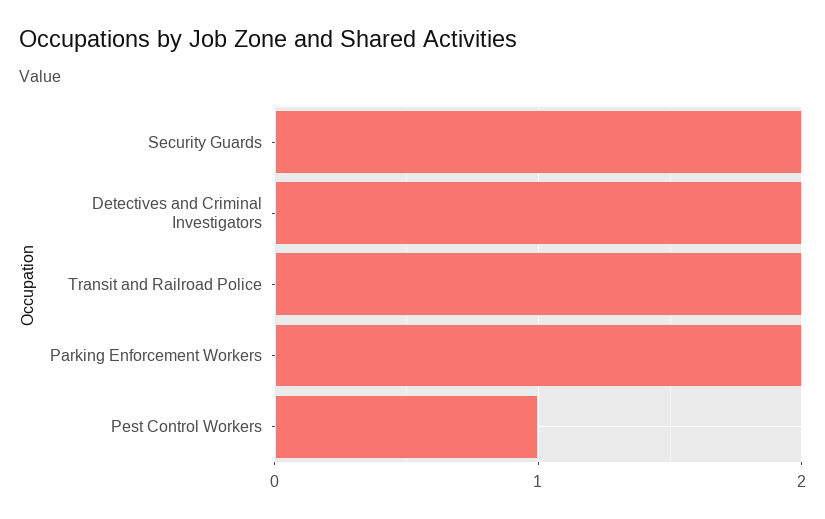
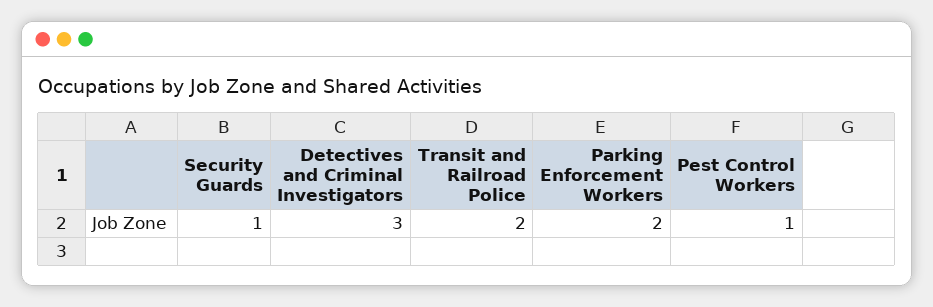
Security Guards: 2 -> 1
Detectives and Criminal Investigators: 2 -> 3

